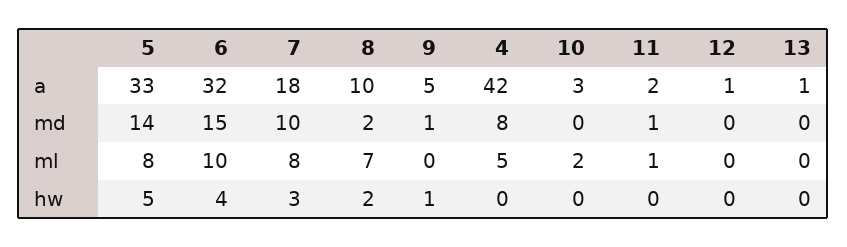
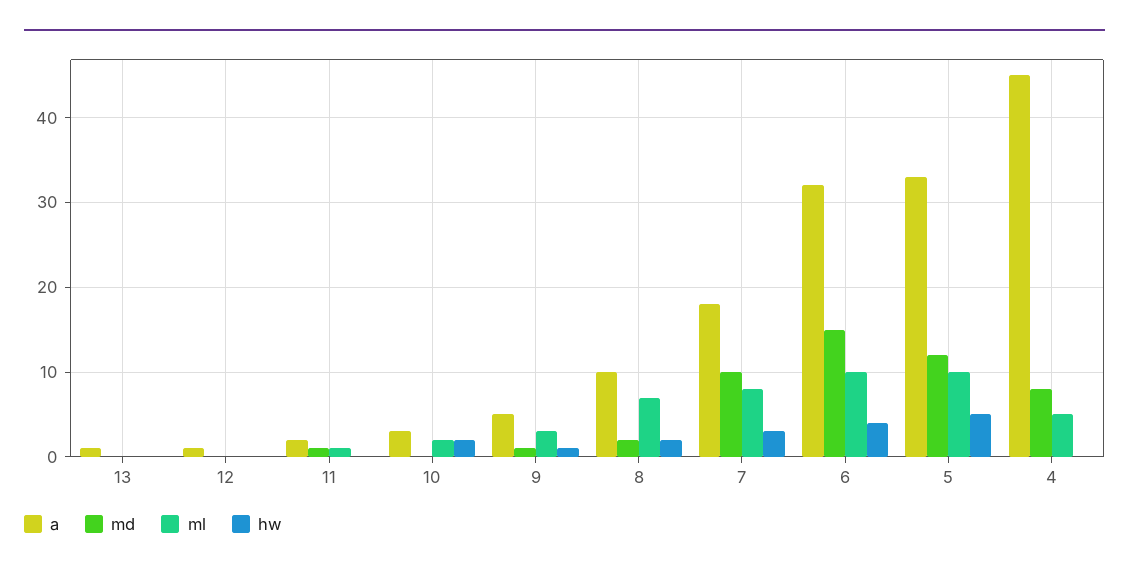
a, 4: 42 -> 45
md, 5: 14 -> 12
ml, 5: 8 -> 10
ml, 9: 0 -> 3
hw, 10: 0 -> 2

